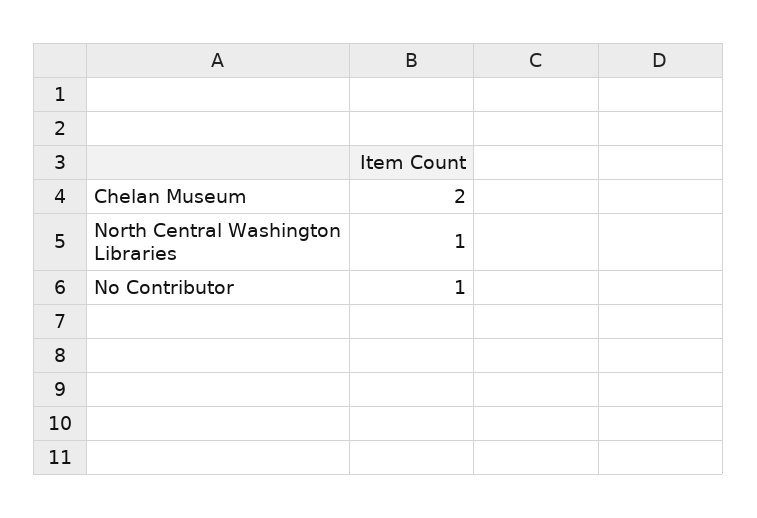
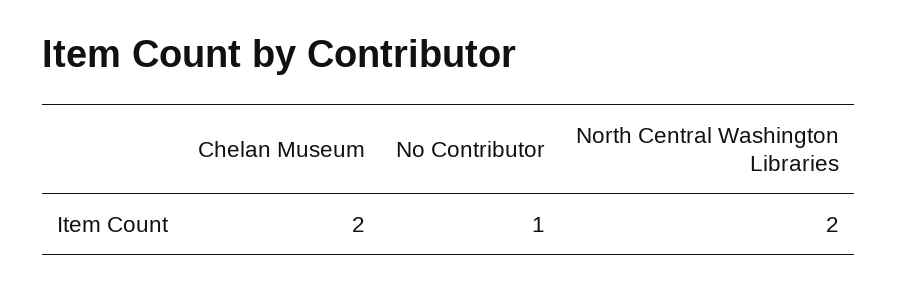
North Central Washington Libraries: 1 -> 2

